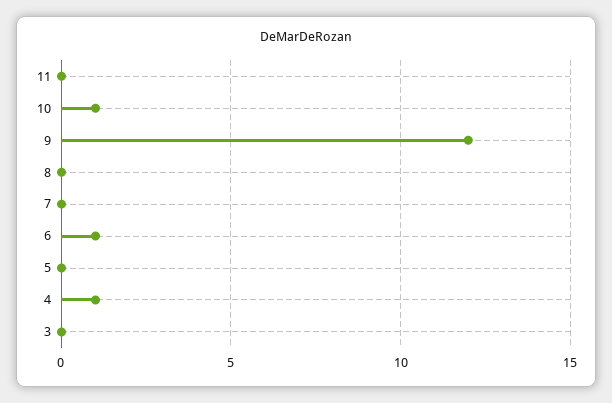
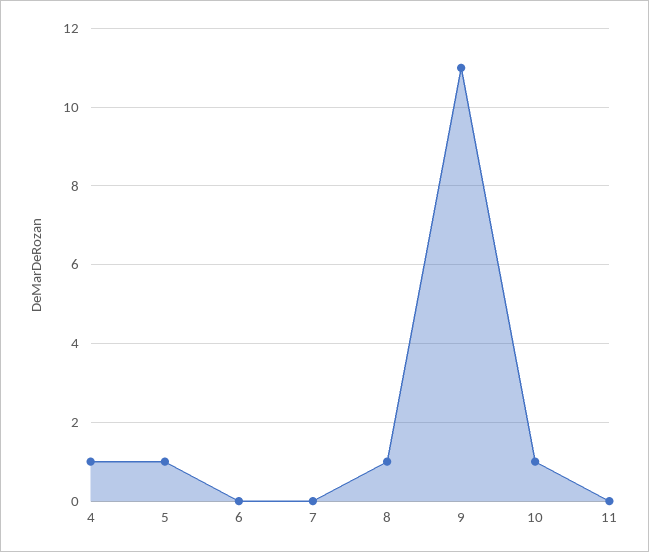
9: 12 -> 11
8: 0 -> 1
6: 1 -> 0
5: 0 -> 1
3: 0 -> none

